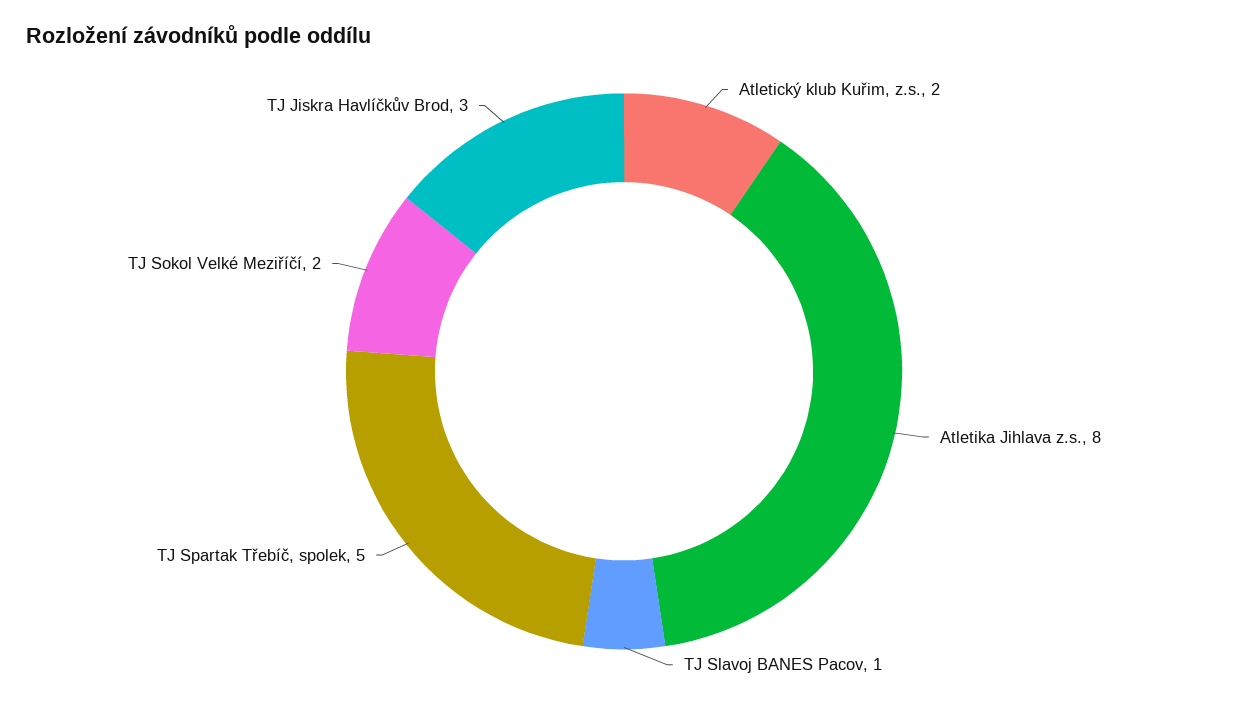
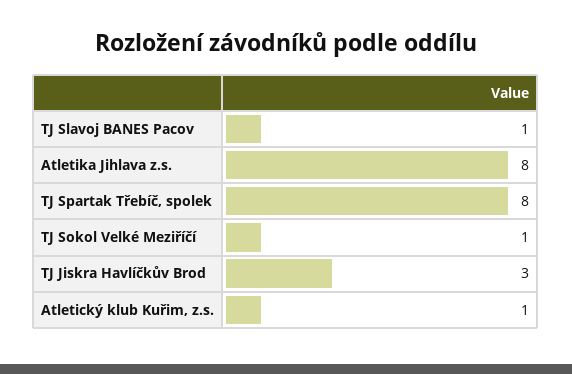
Atletický klub Kuřim, z.s.: 2 -> 1
TJ Spartak Třebíč, spolek: 5 -> 8
TJ Sokol Velké Meziříčí: 2 -> 1

